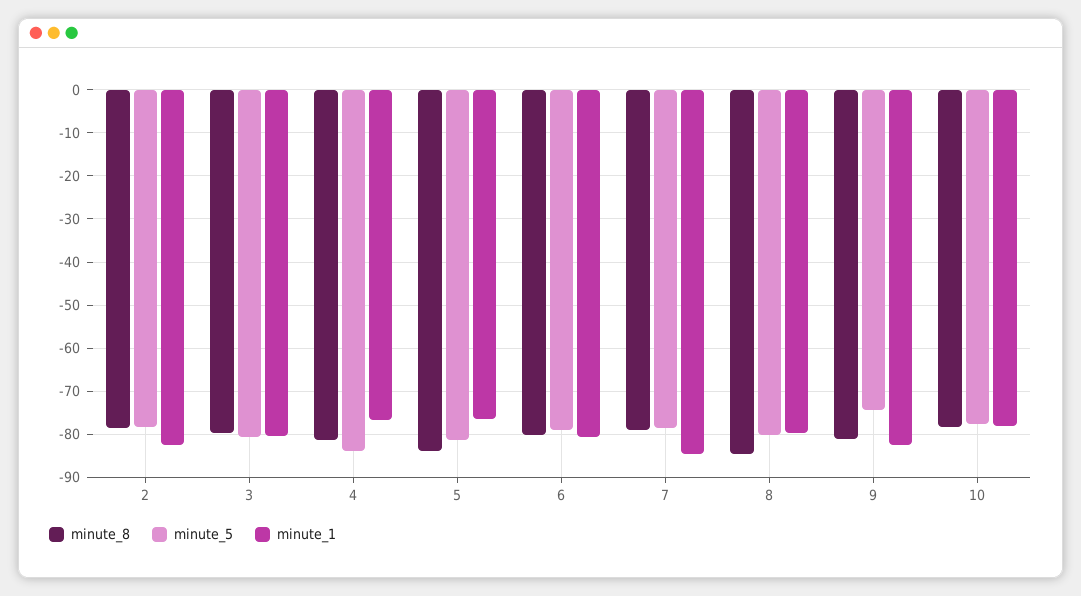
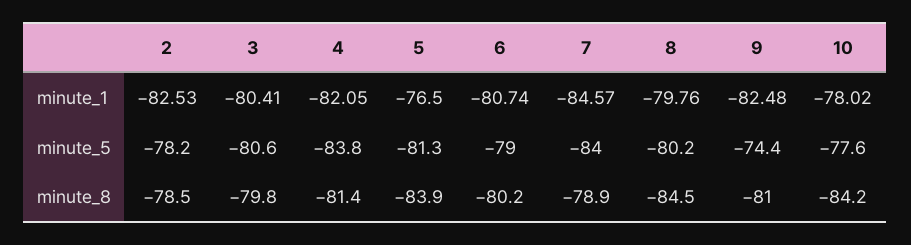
minute_1, 4: -76 -> -82.05
minute_5, 7: -78 -> -84
minute_8, 10: -78 -> -84.2

